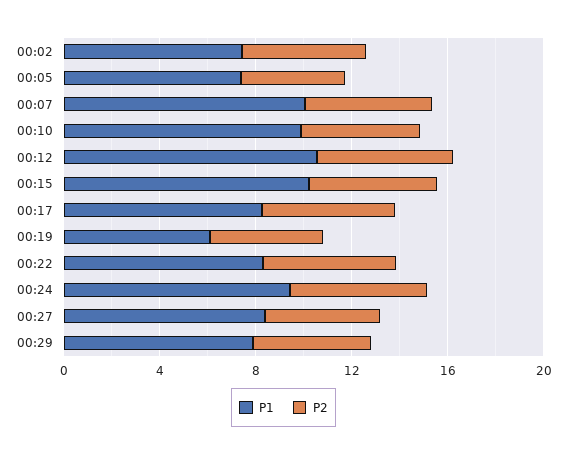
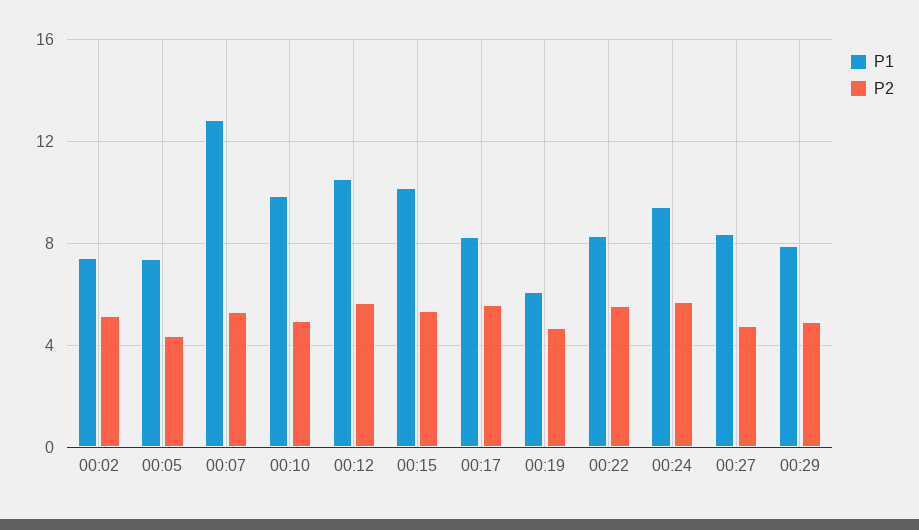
P1, 00:07: 10 -> 13

